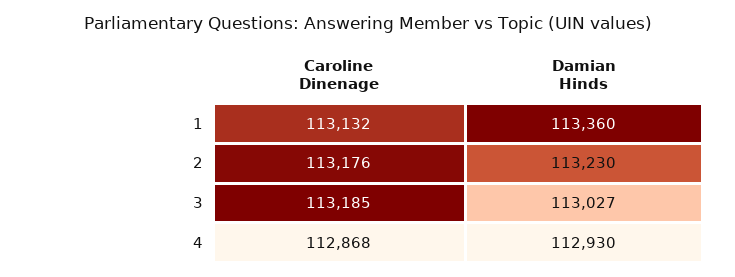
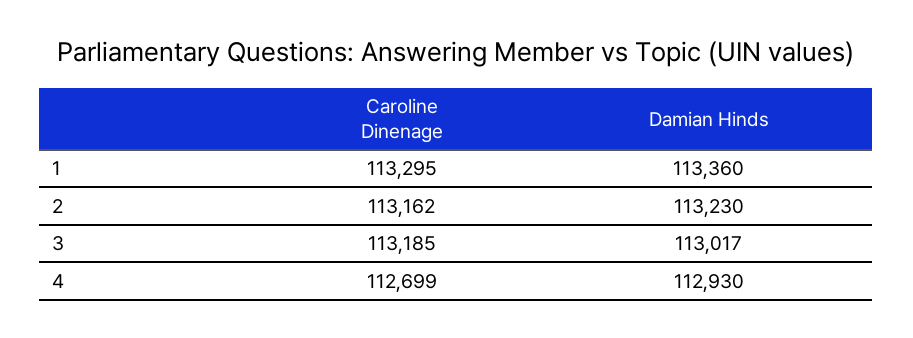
Caroline Dinenage, 1: 113132 -> 113295
Caroline Dinenage, 2: 113176 -> 113162
Damian Hinds, 3: 113027 -> 113017
Caroline Dinenage, 4: 112868 -> 112699

